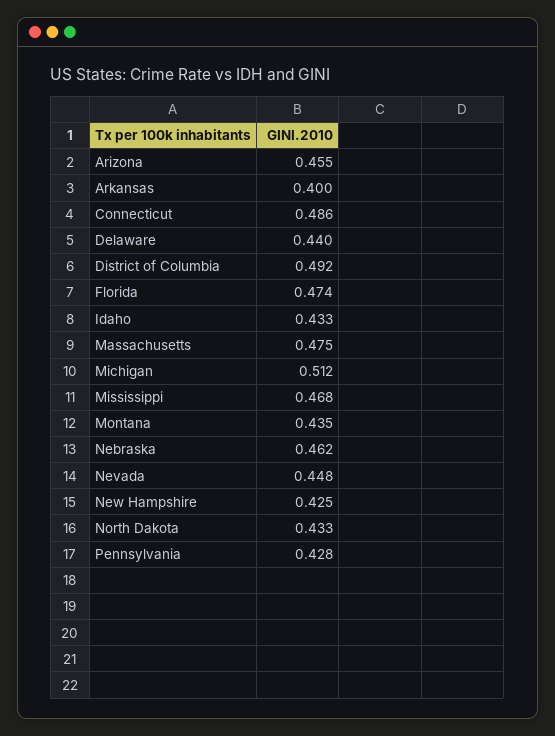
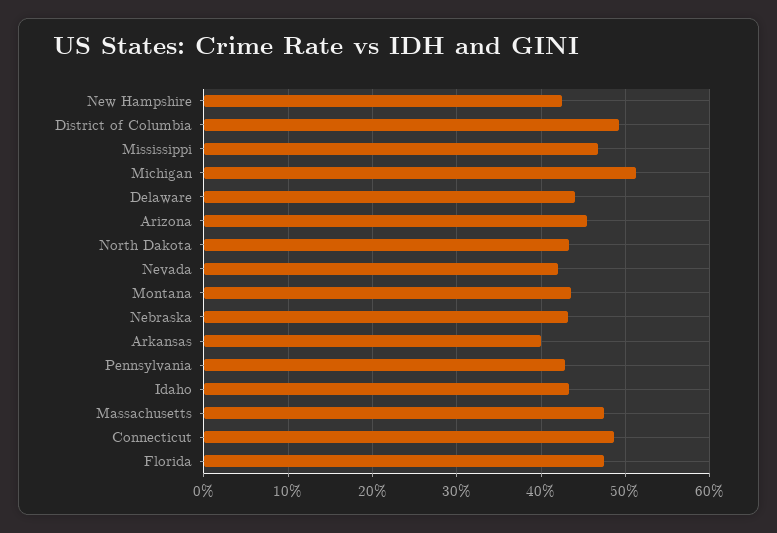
Nebraska: 0.462 -> 0.43
Nevada: 0.448 -> 0.42

